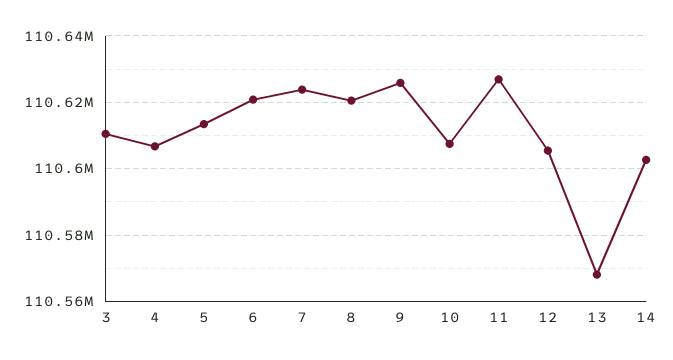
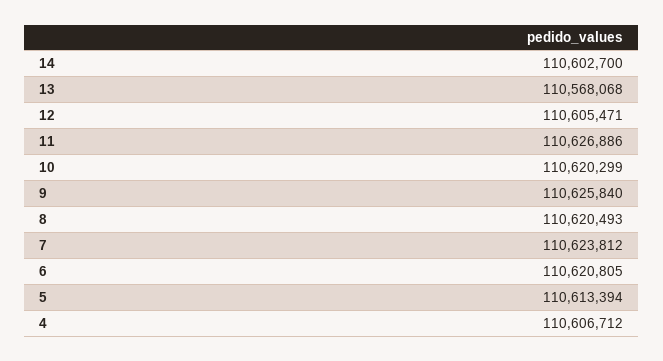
3: 110610000 -> none
10: 110608000 -> 110620299

